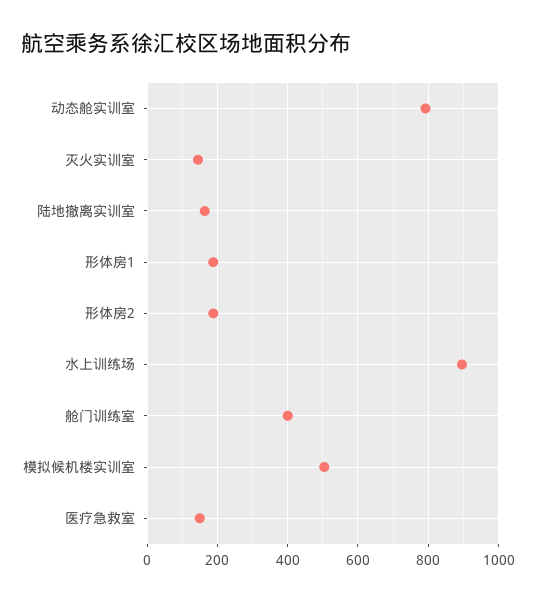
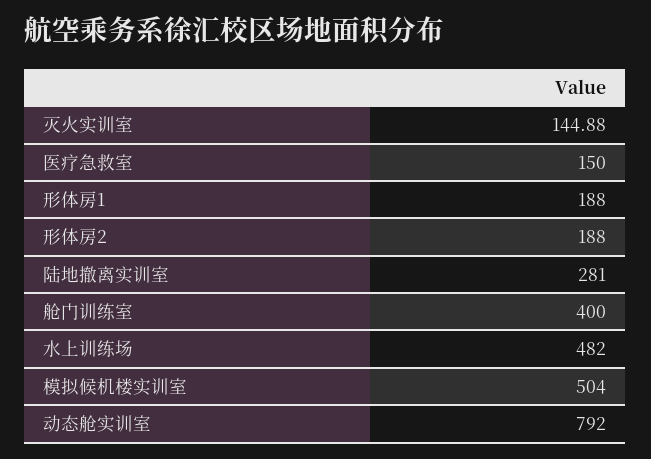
陆地撤离实训室: 160 -> 281
水上训练场: 900 -> 482

